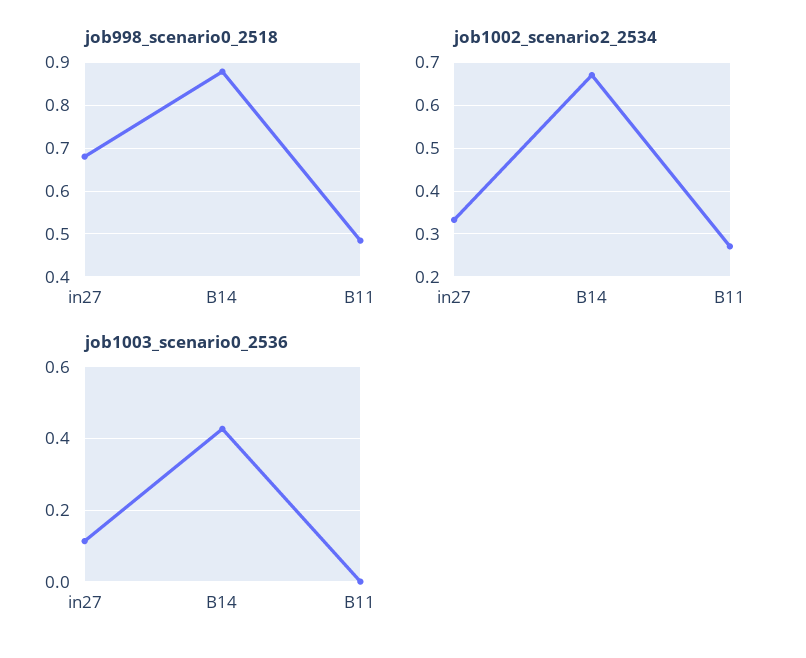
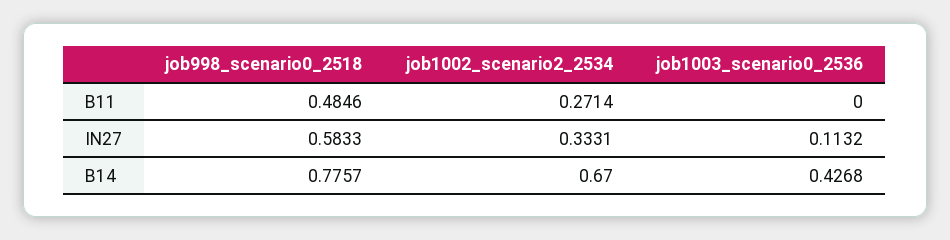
job998_scenario0_2518, in27: 0.68 -> 0.5833
job998_scenario0_2518, B14: 0.88 -> 0.7757

